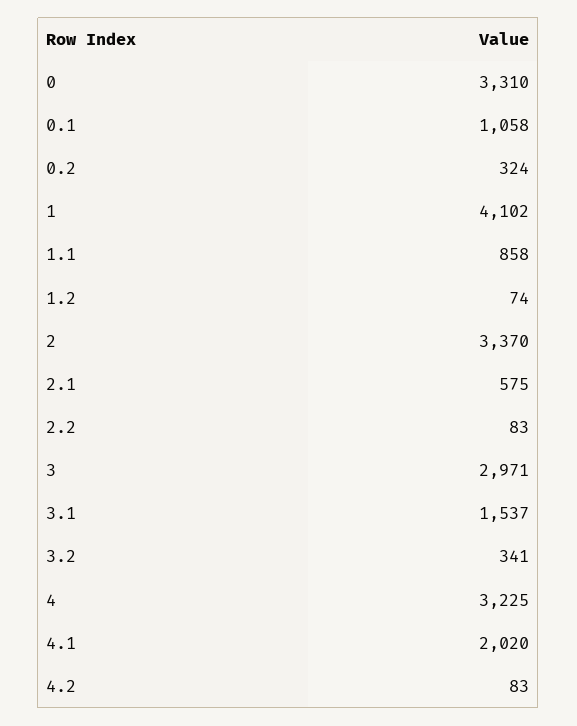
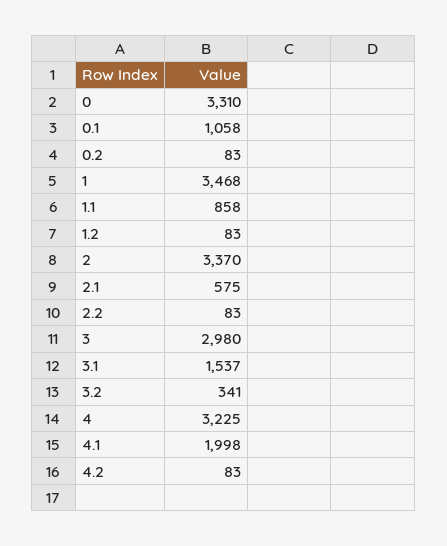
0.2: 324 -> 83
1: 4102 -> 3468
1.2: 74 -> 83
3: 2971 -> 2980
4.1: 2020 -> 1998

